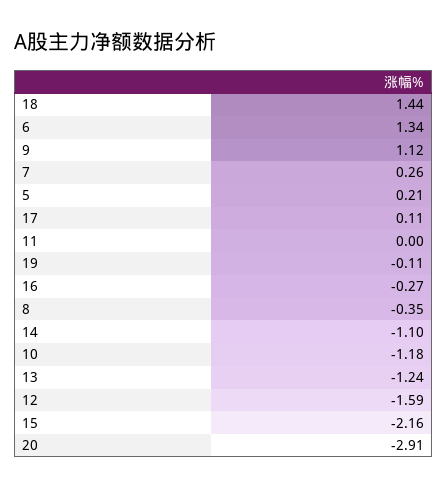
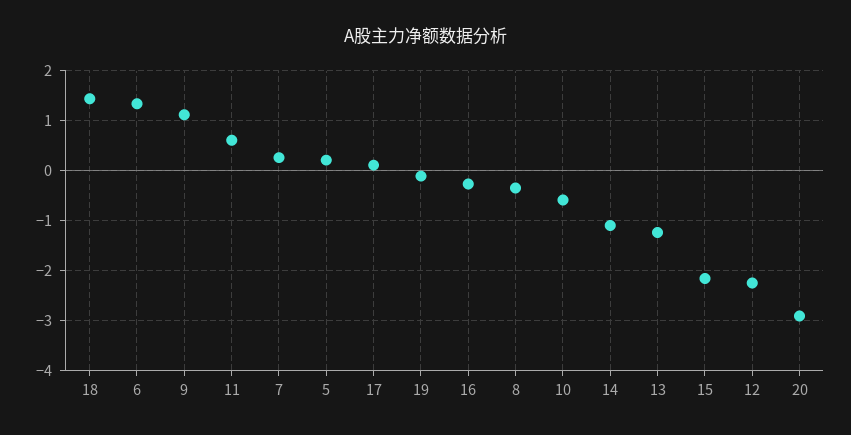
11: 0 -> 0.6
10: -1.18 -> -0.6
12: -1.59 -> -2.2

